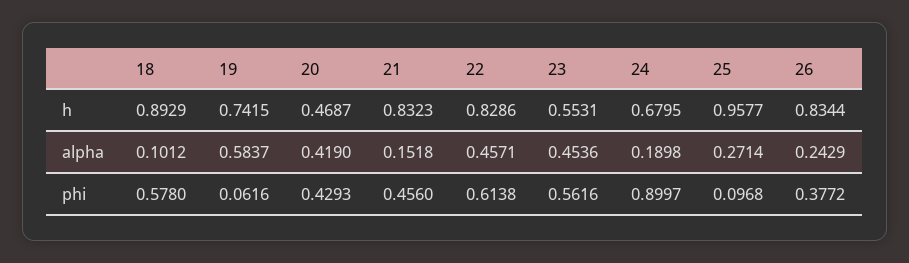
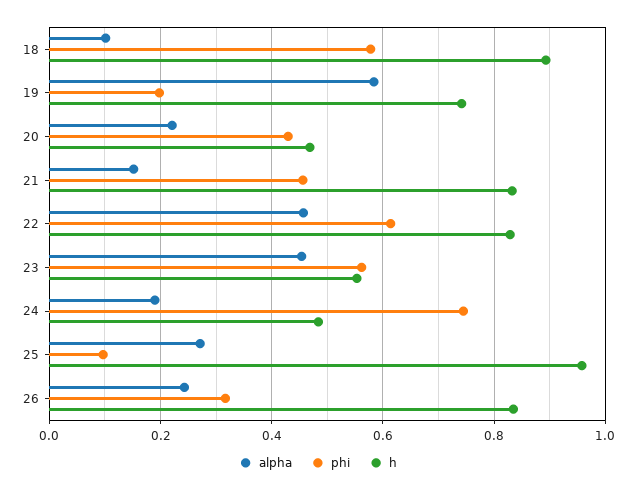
h, 24: 0.6795 -> 0.48
alpha, 20: 0.419 -> 0.22
phi, 19: 0.0616 -> 0.2
phi, 24: 0.8997 -> 0.74
phi, 26: 0.3772 -> 0.32

